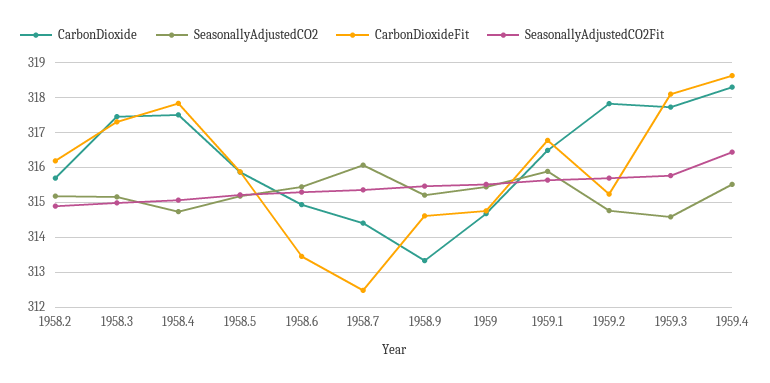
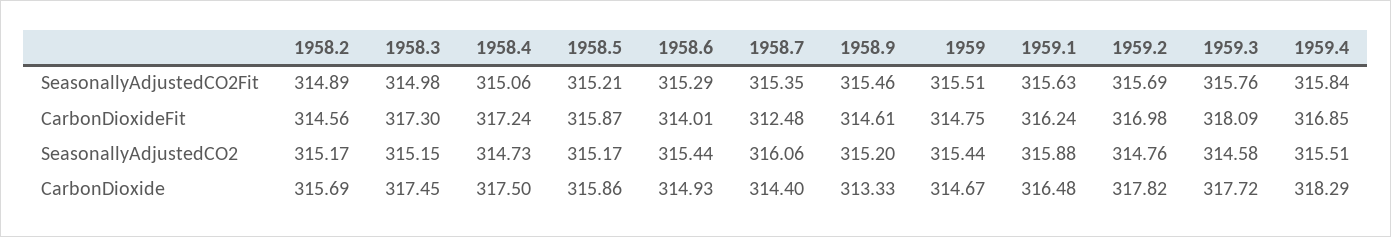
CarbonDioxideFit, 1958.2: 316.2 -> 314.56
CarbonDioxideFit, 1958.4: 317.8 -> 317.24
CarbonDioxideFit, 1958.6: 313.4 -> 314.01
CarbonDioxideFit, 1959.1: 316.8 -> 316.24
CarbonDioxideFit, 1959.2: 315.2 -> 316.98
CarbonDioxideFit, 1959.4: 318.6 -> 316.85
SeasonallyAdjustedCO2Fit, 1959.4: 316.4 -> 315.84

